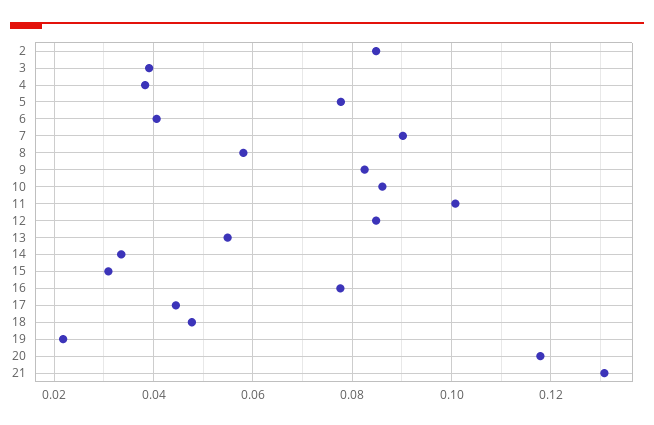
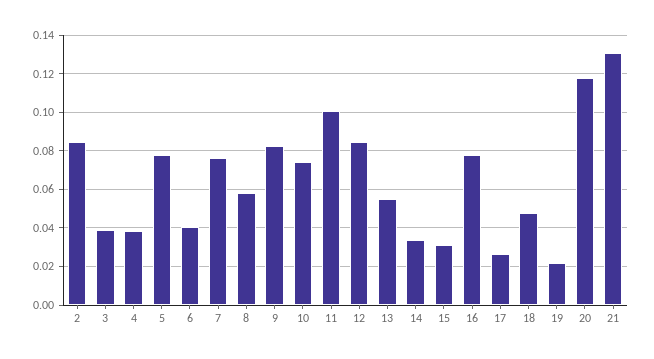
7: 0.09 -> 0.075
10: 0.086 -> 0.075
17: 0.044 -> 0.025

